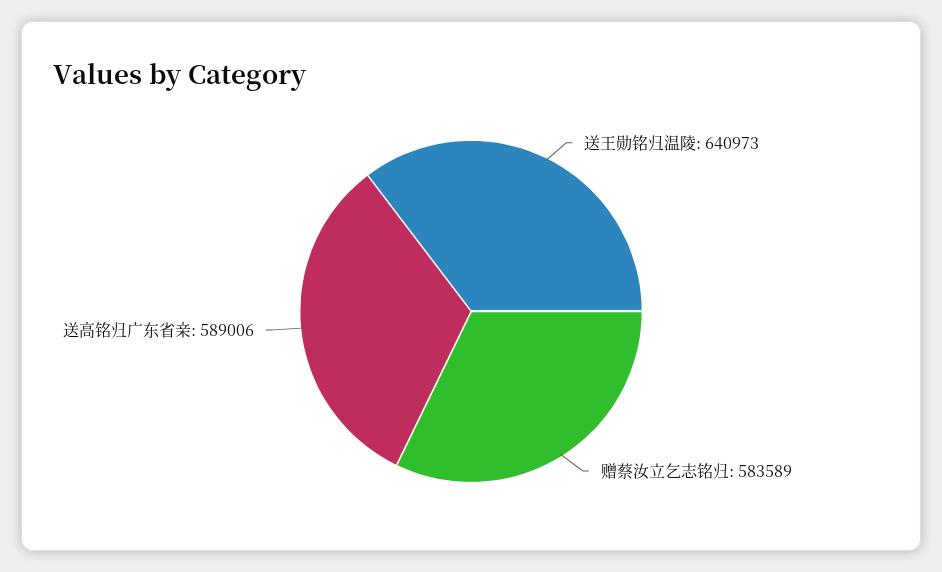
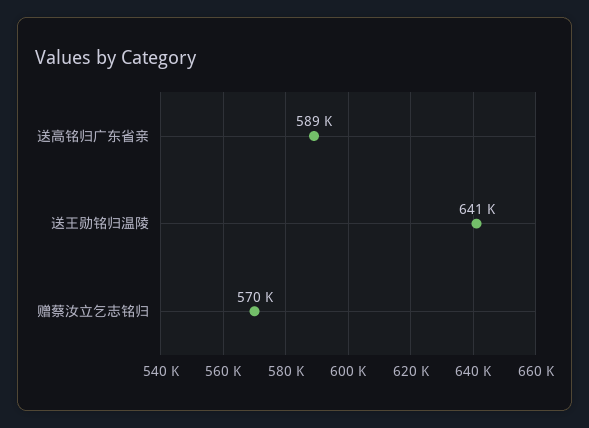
赠蔡汝立乞志铭归: 583589 -> 570000

